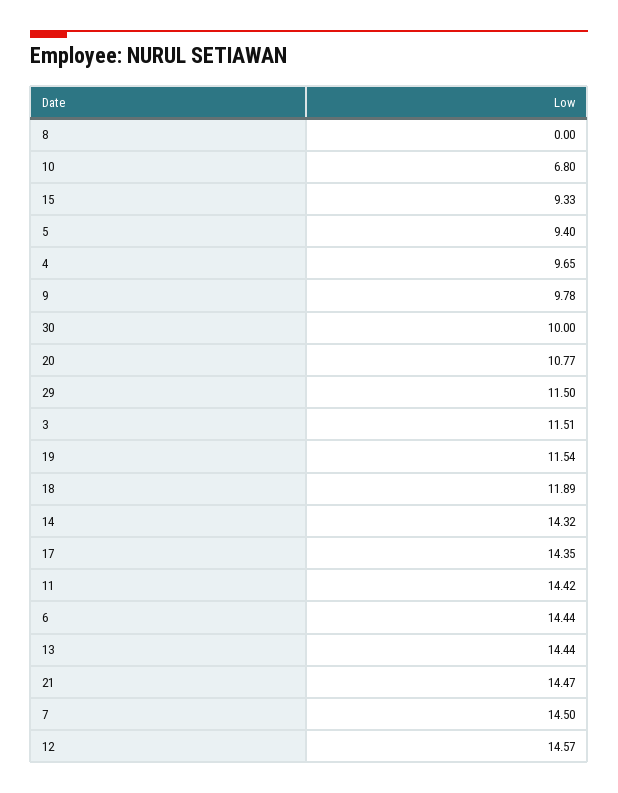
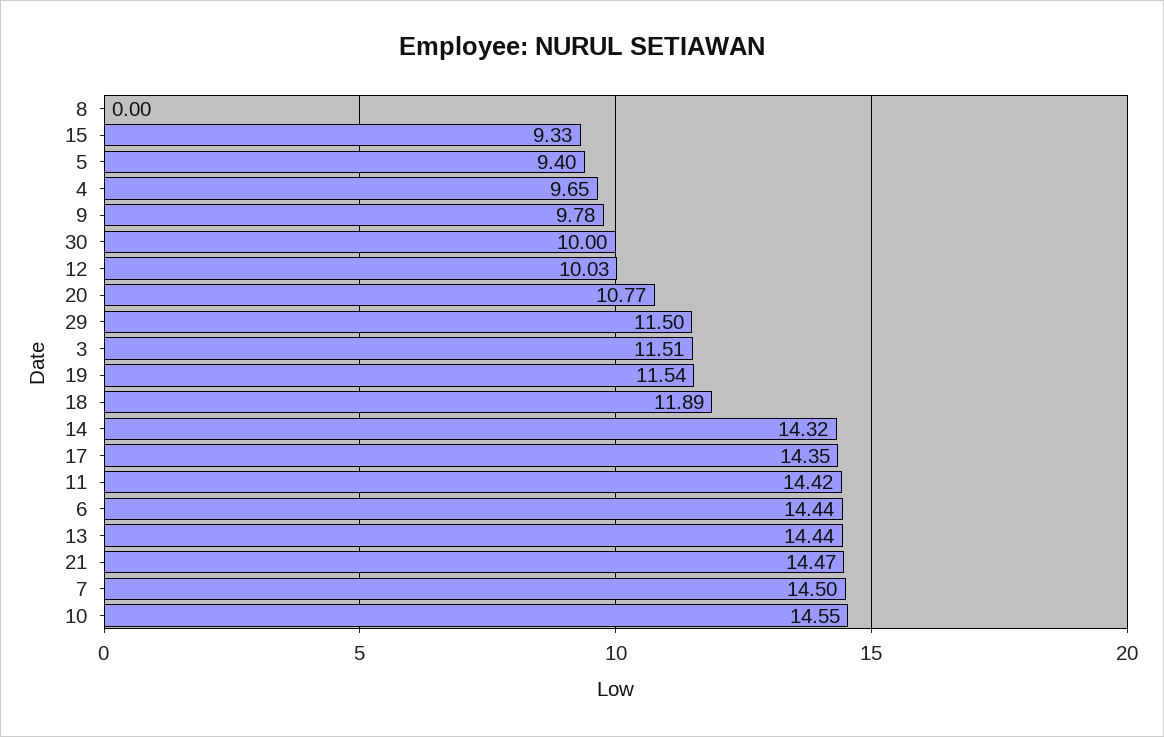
10: 6.8 -> 14.55
12: 14.57 -> 10.03

